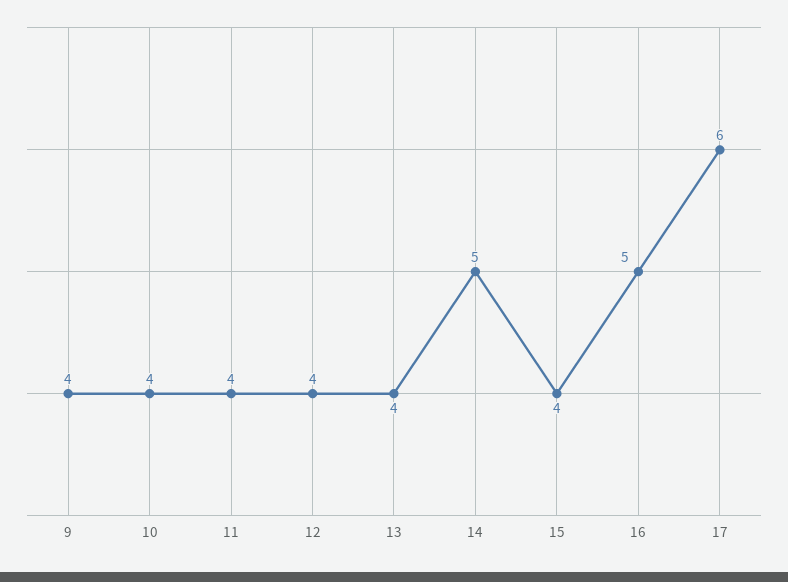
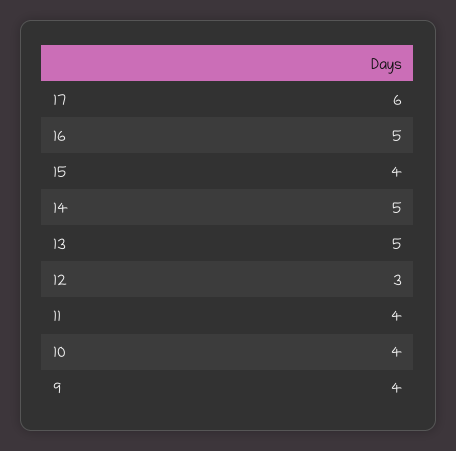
12: 4 -> 3
13: 4 -> 5

